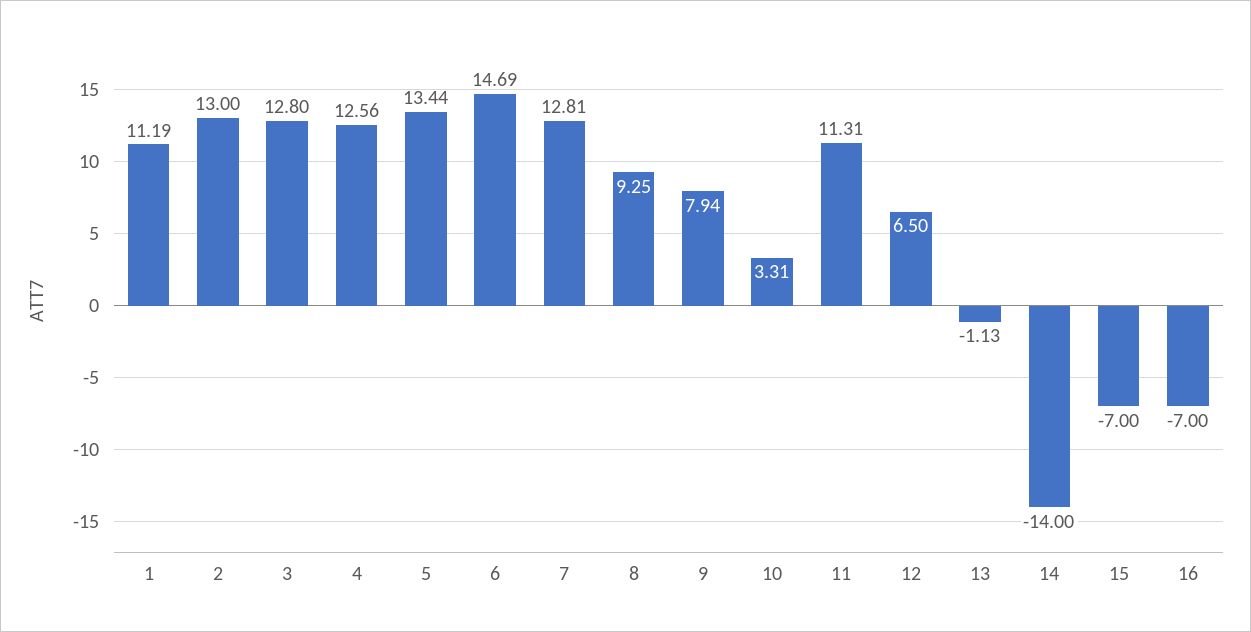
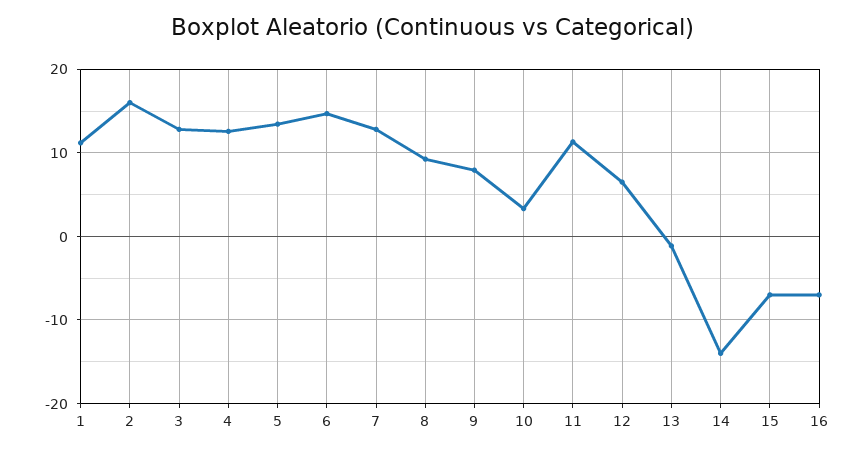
2: 13 -> 16

